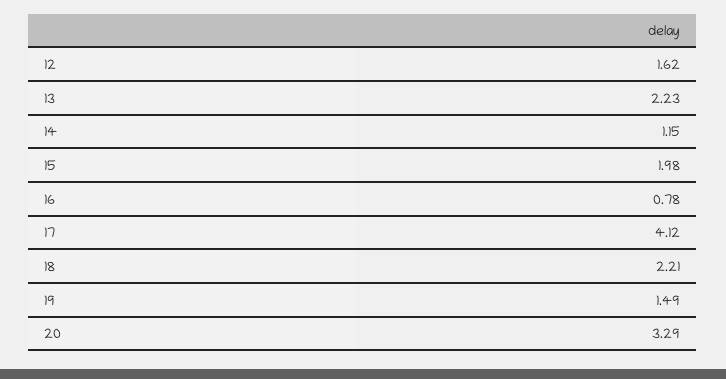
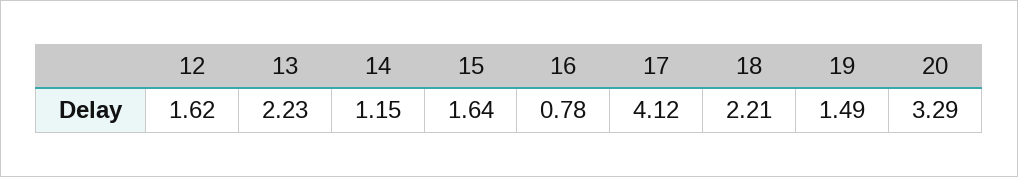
15: 1.98 -> 1.64

